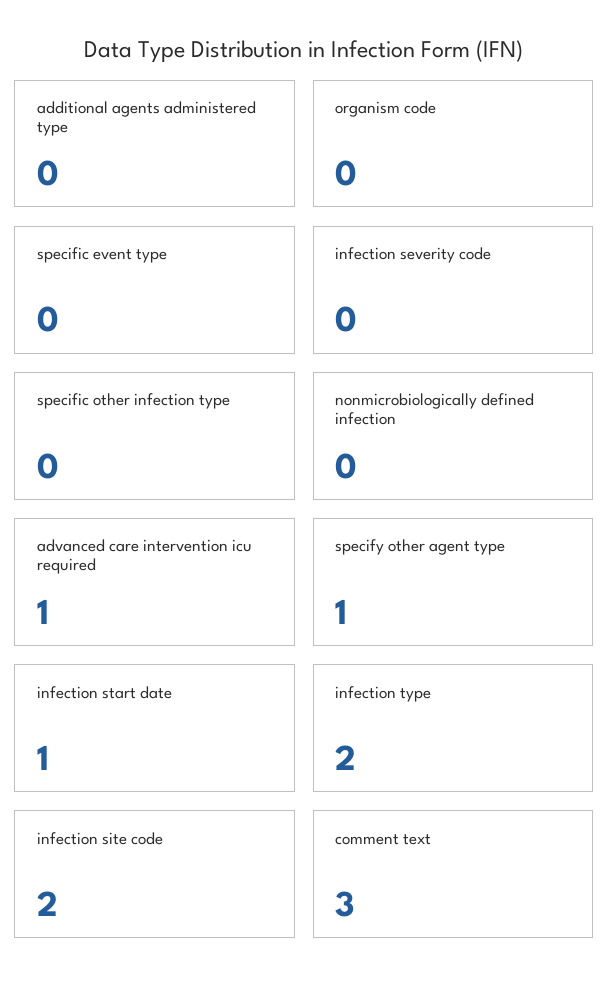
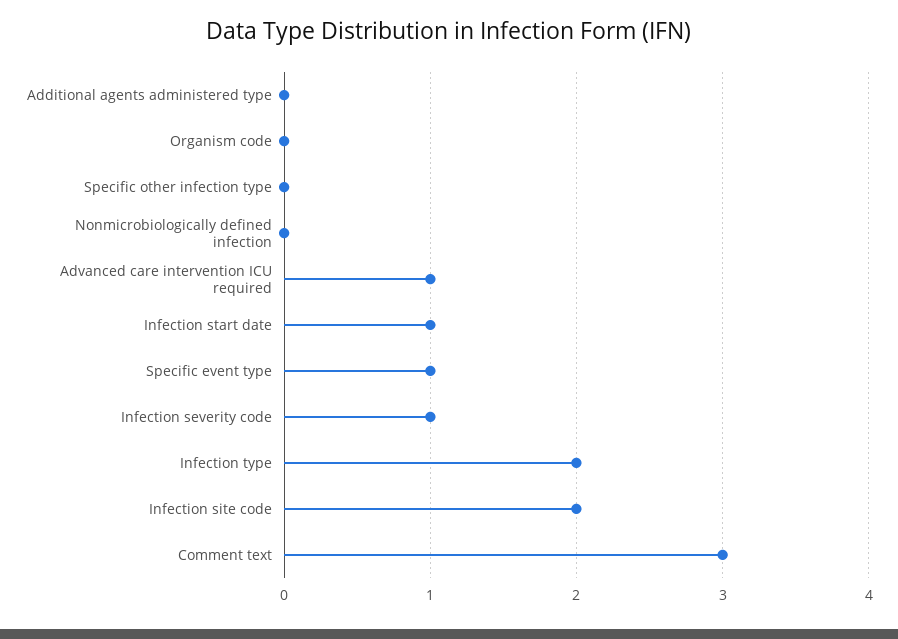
specific event type: 0 -> 1
infection severity code: 0 -> 1
specify other agent type: 1 -> none

